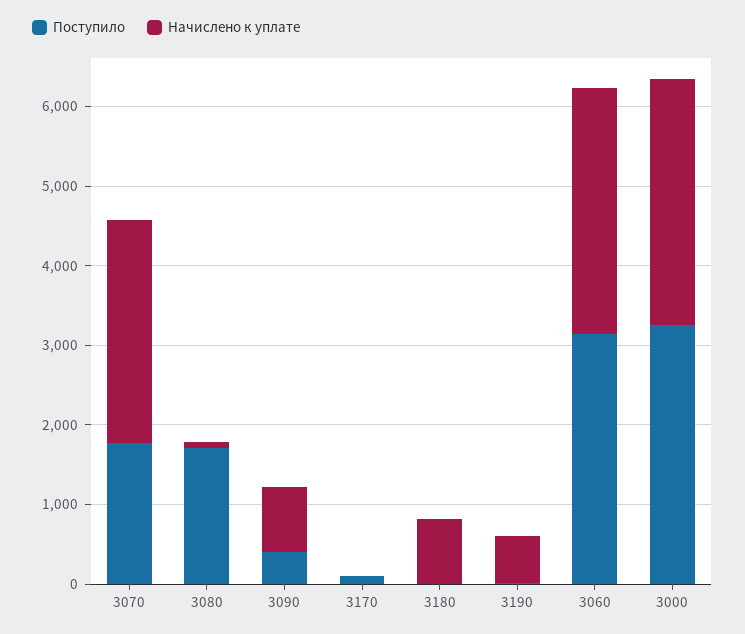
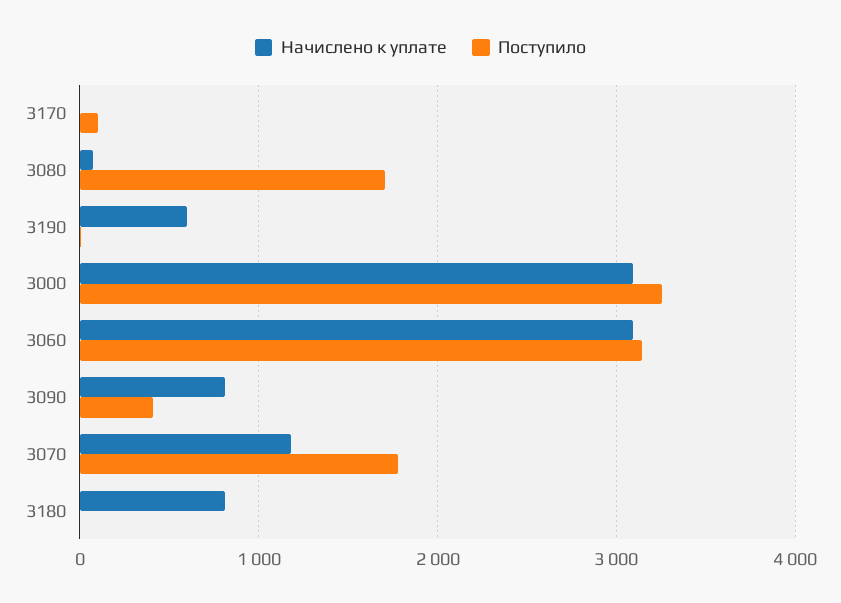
Начислено к уплате, 3070: 2800 -> 1200

